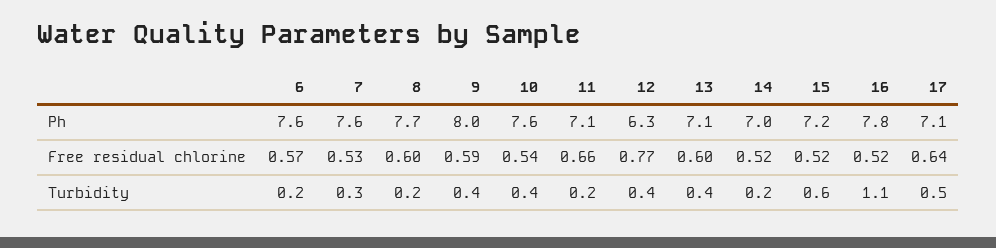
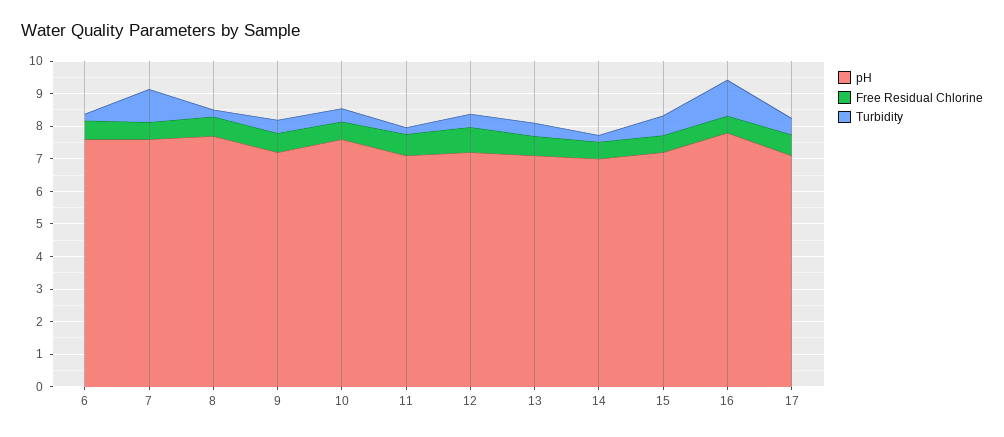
Ph, 9: 8 -> 7.25
Ph, 12: 6.3 -> 7.25
Turbidity, 7: 0.3 -> 1

